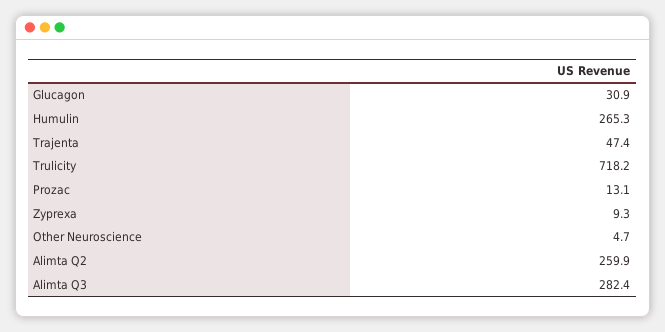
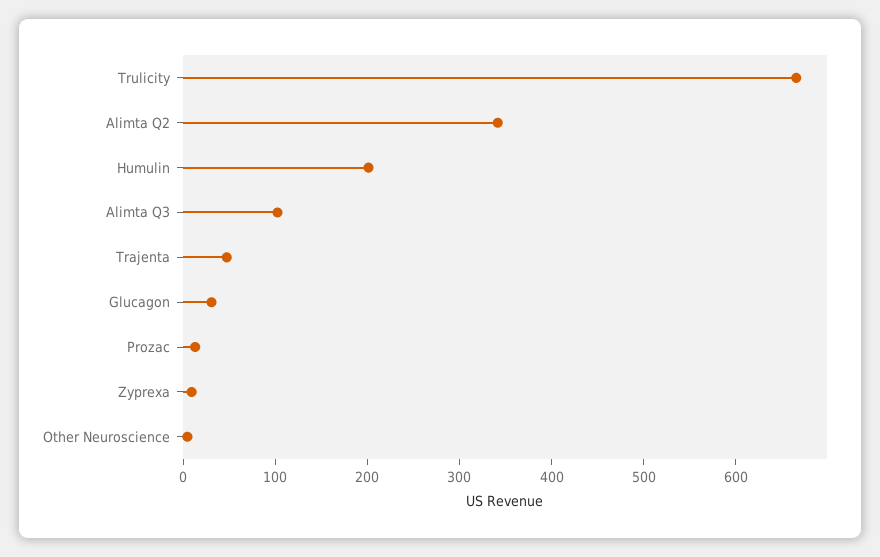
Humulin: 265.3 -> 200
Trulicity: 718.2 -> 660
Alimta Q2: 259.9 -> 340
Alimta Q3: 282.4 -> 100

